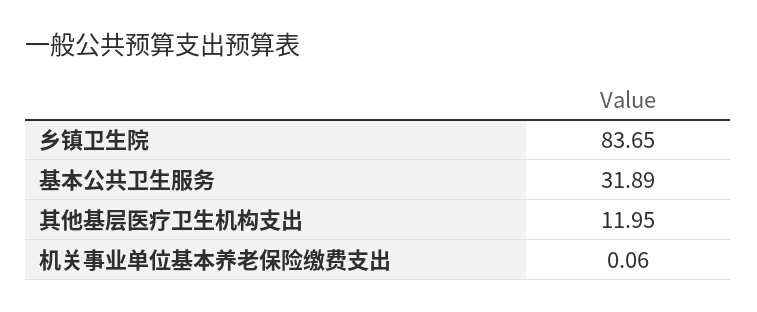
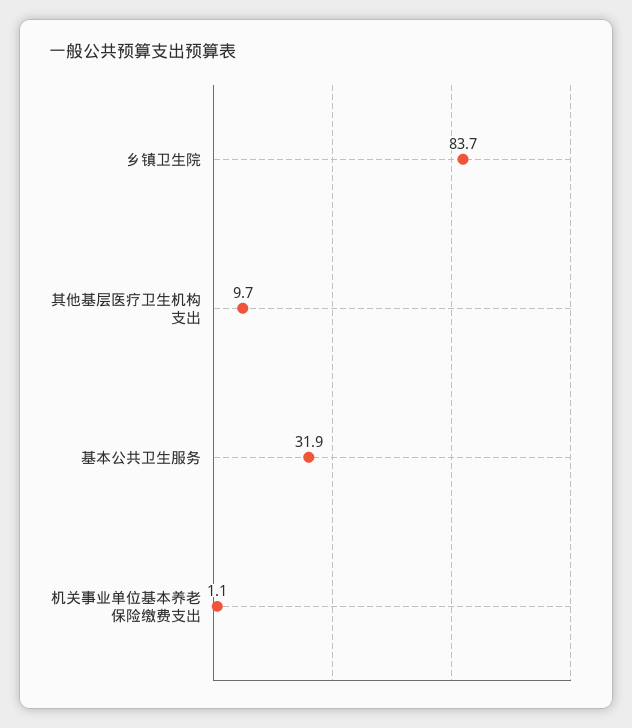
其他基层医疗卫生机构支出: 11.95 -> 9.7
机关事业单位基本养老保险缴费支出: 0.06 -> 1.1

